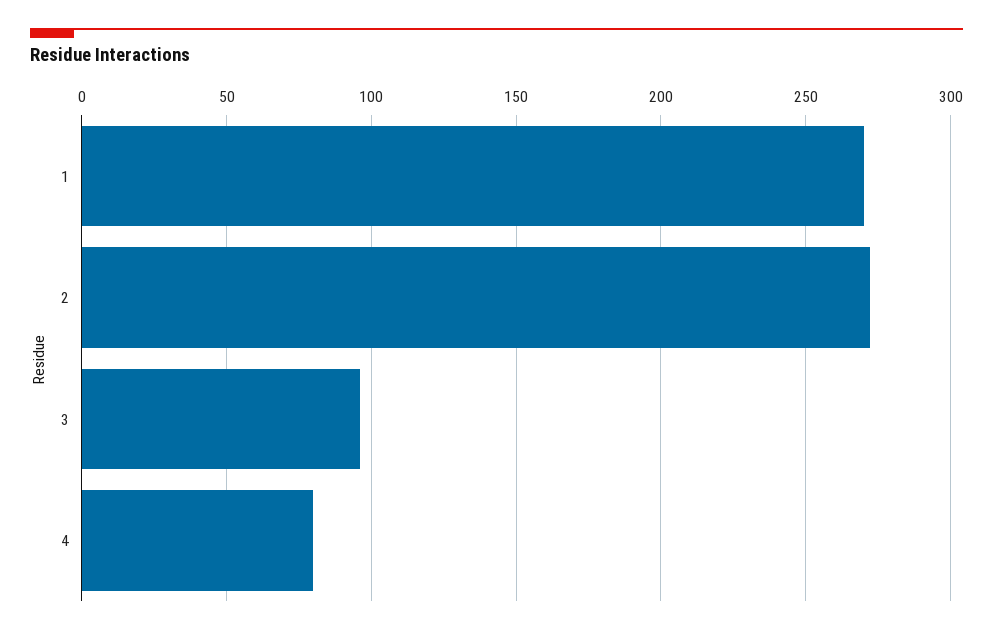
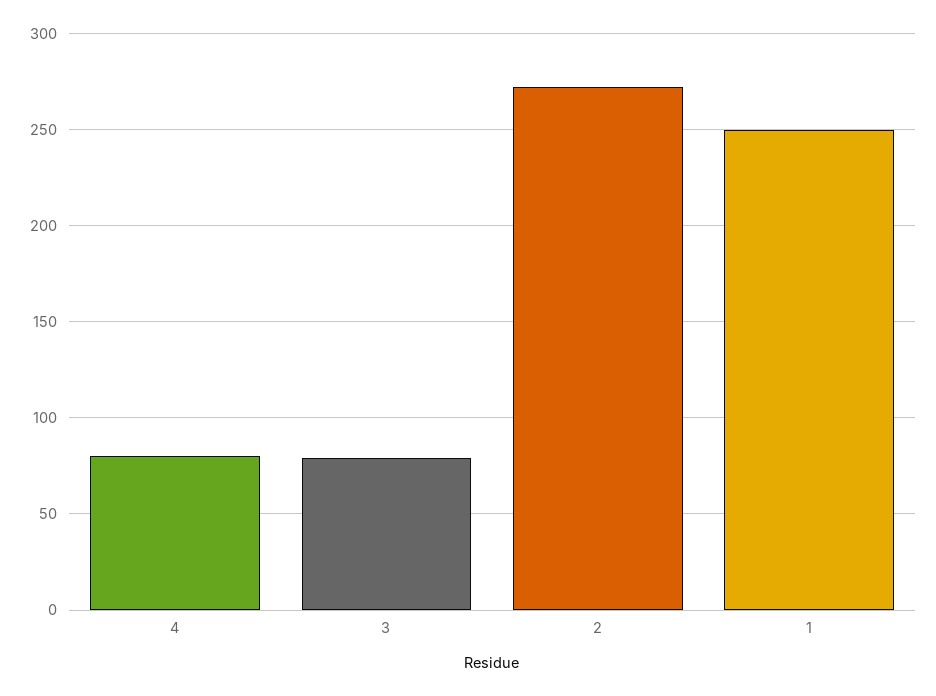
1: 270 -> 250
3: 95 -> 80

